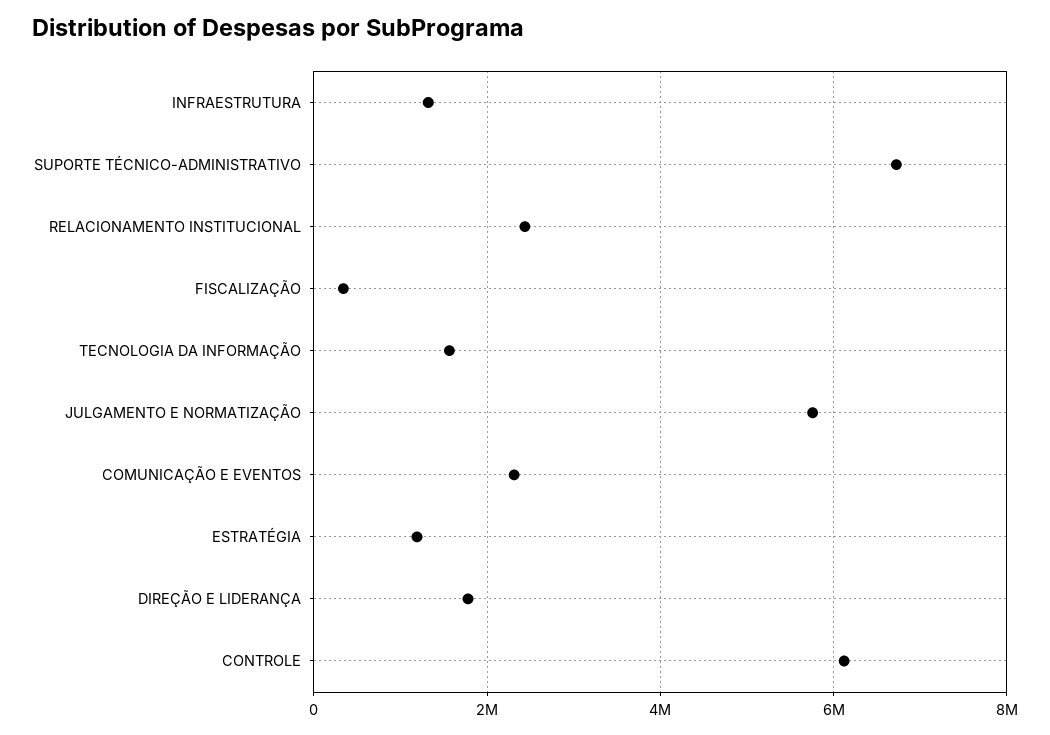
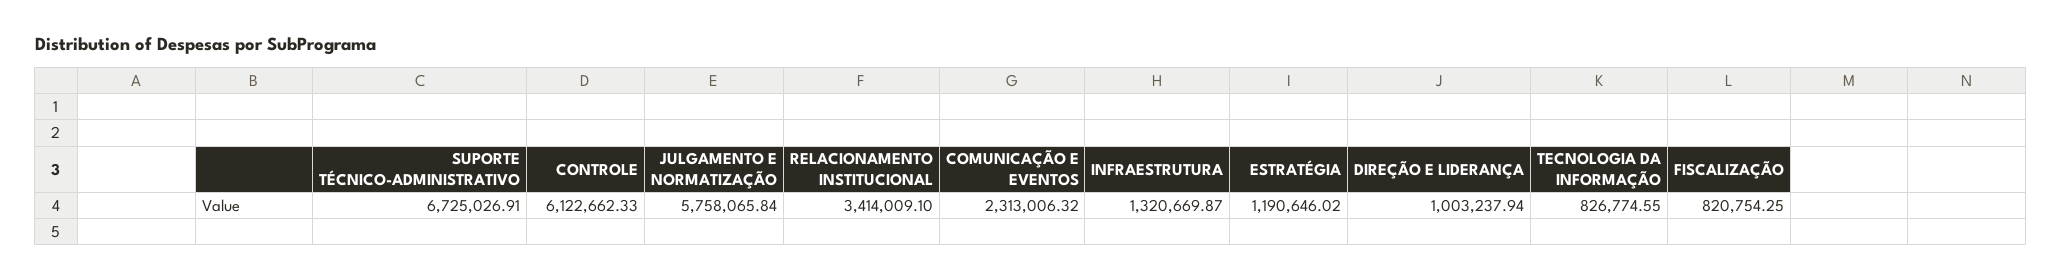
RELACIONAMENTO INSTITUCIONAL: 2400000 -> 3414009.1
FISCALIZAÇÃO: 400000 -> 820754.25
TECNOLOGIA DA INFORMAÇÃO: 1600000 -> 826774.55
DIREÇÃO E LIDERANÇA: 1800000 -> 1003237.94

